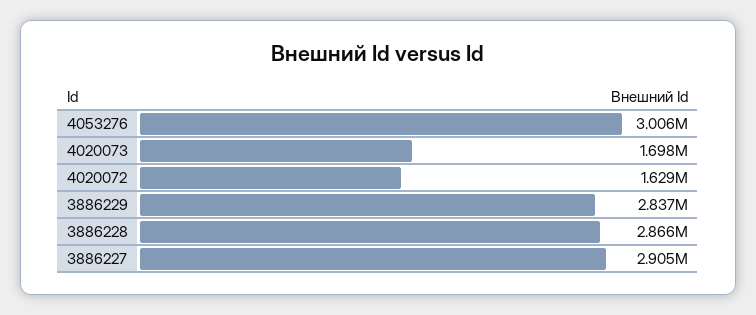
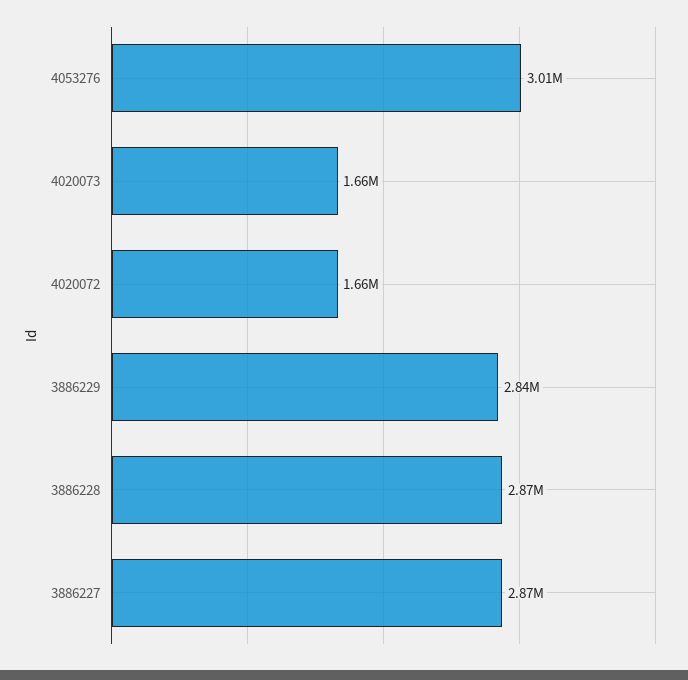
4020073: 1698000 -> 1660000
4020072: 1629000 -> 1660000
3886227: 2905000 -> 2870000

